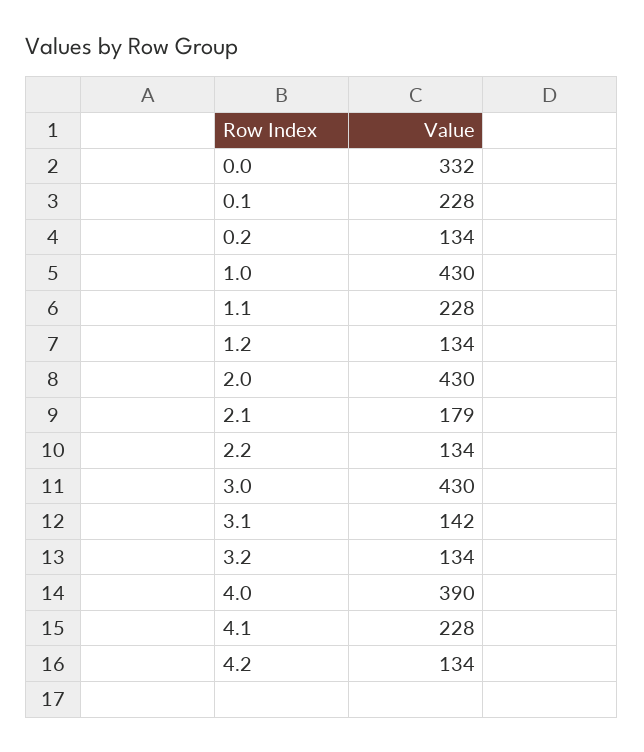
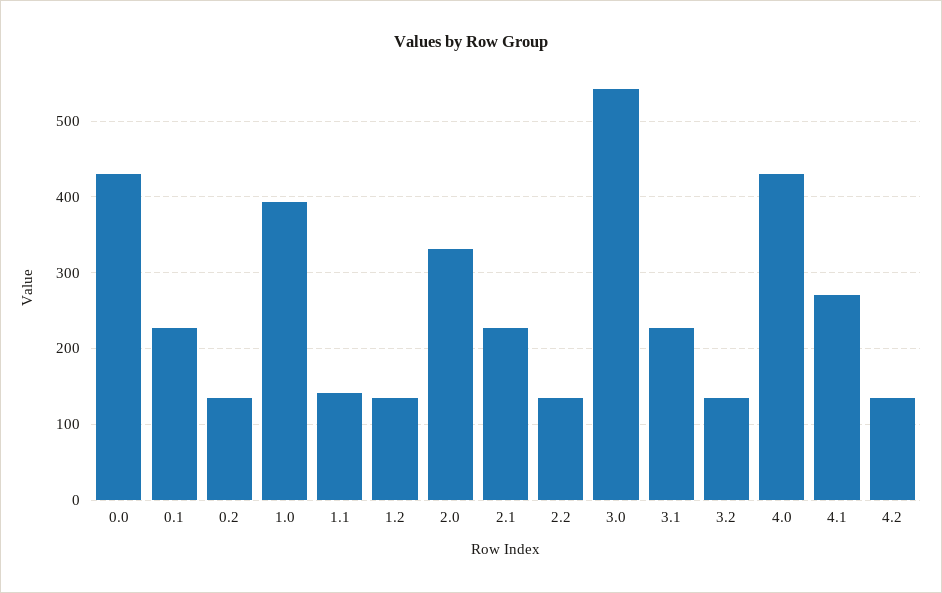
0.0: 332 -> 430
1.0: 430 -> 390
1.1: 228 -> 140
2.0: 430 -> 330
2.1: 179 -> 230
3.0: 430 -> 540
3.1: 142 -> 230
4.0: 390 -> 430
4.1: 228 -> 270

